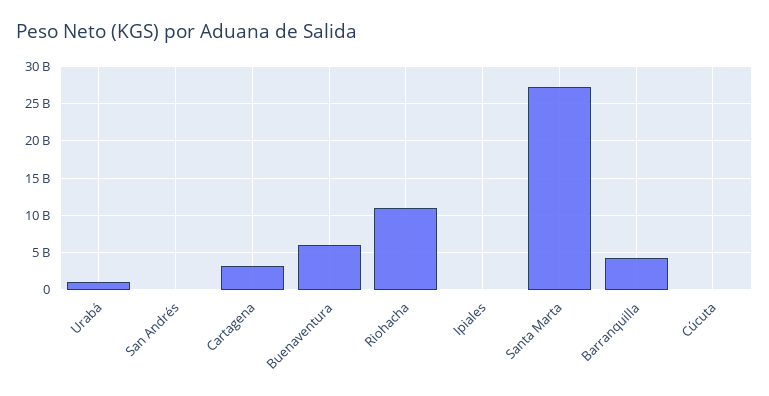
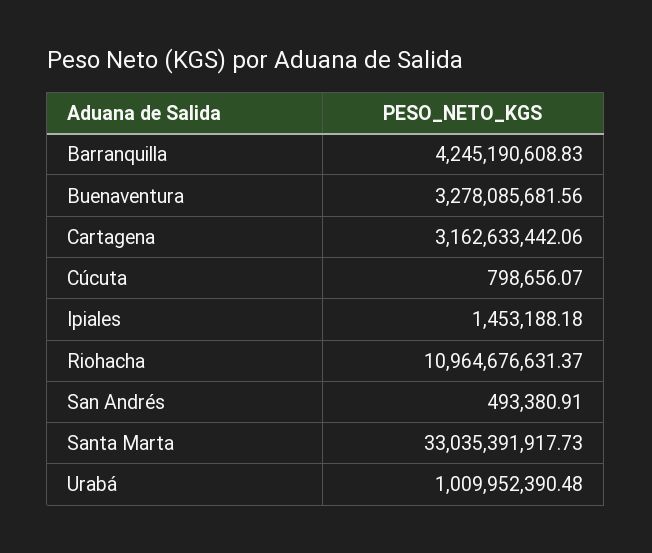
Buenaventura: 6000000000 -> 3278085681.56
Santa Marta: 27000000000 -> 33035391917.73

